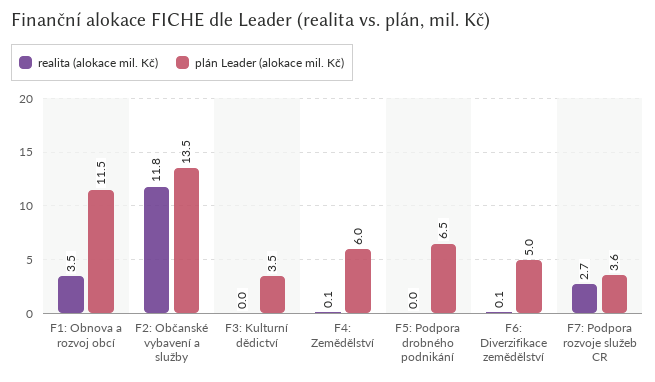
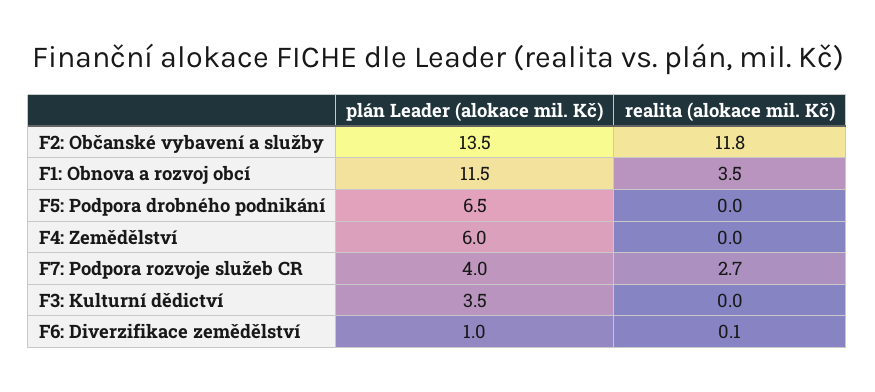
realita (alokace mil. Kč), F4: Zemědělství: 0.1 -> 0
plán Leader (alokace mil. Kč), F6: Diverzifikace zemědělství: 5 -> 1
plán Leader (alokace mil. Kč), F7: Podpora rozvoje služeb CR: 3.6 -> 4

